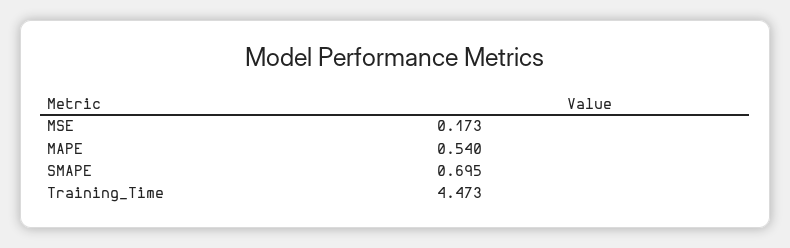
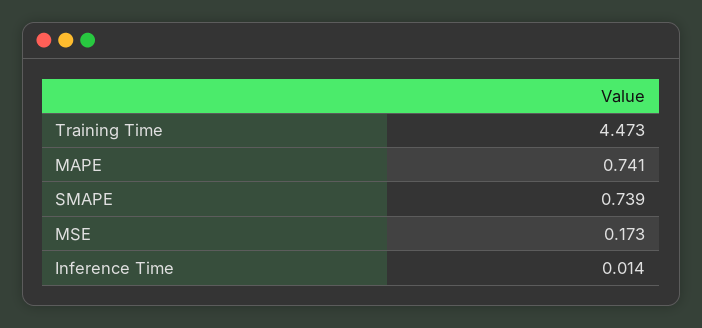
MAPE: 0.54 -> 0.741
SMAPE: 0.695 -> 0.739
Inference Time: none -> 0.014

